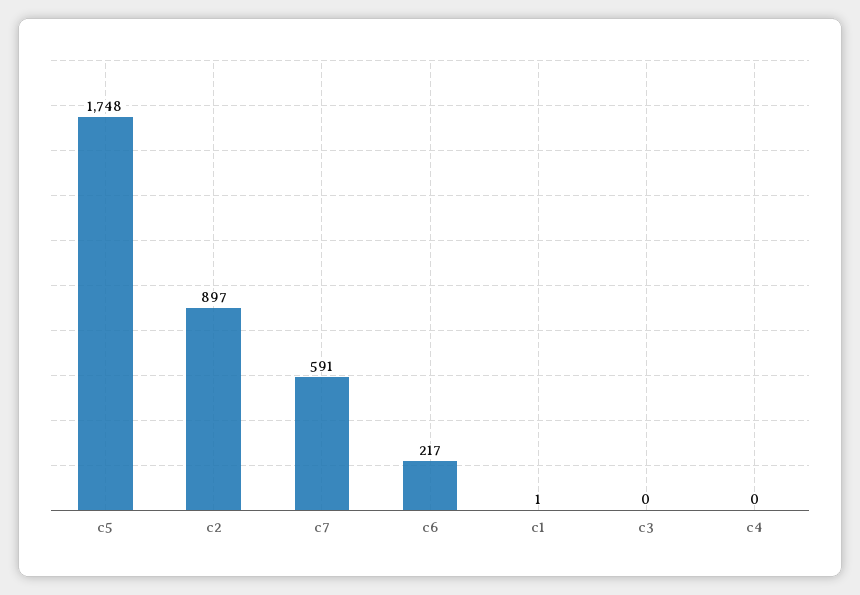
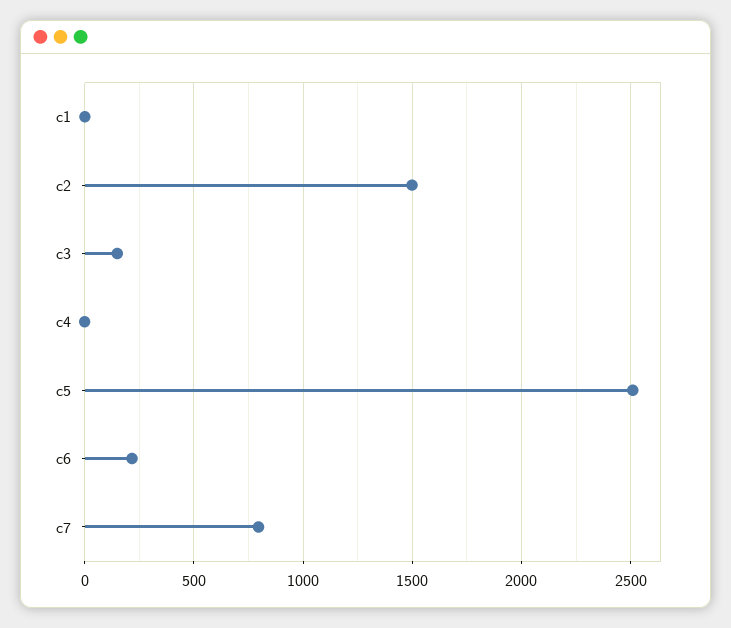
c5: 1748 -> 2500
c2: 897 -> 1500
c7: 591 -> 800
c3: 0 -> 150

